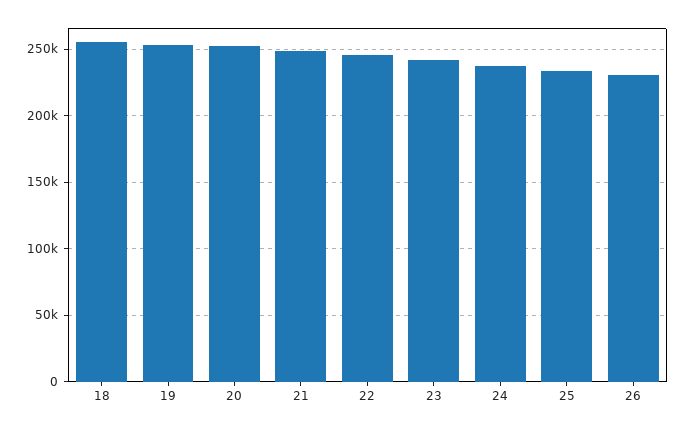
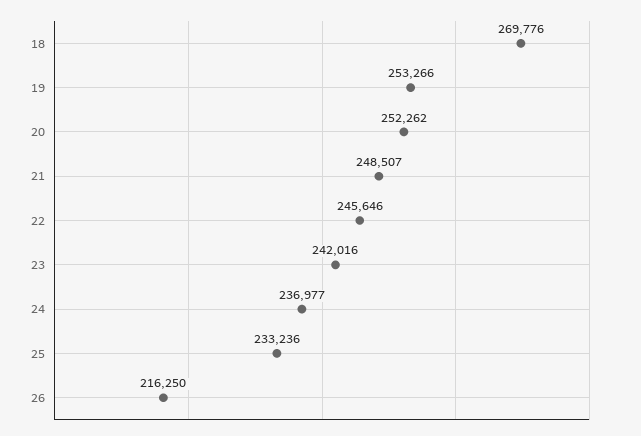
18: 255000 -> 269776
26: 230000 -> 216250

